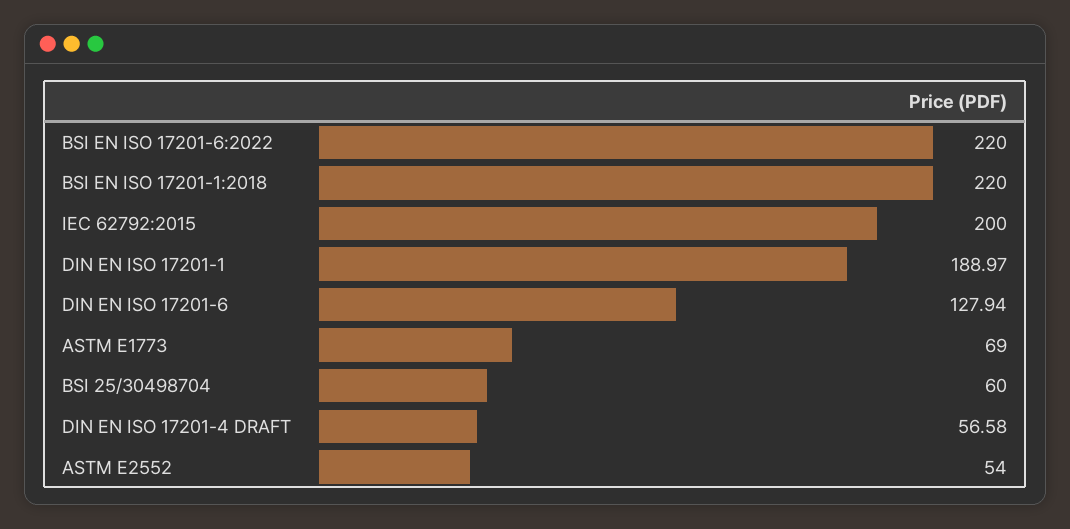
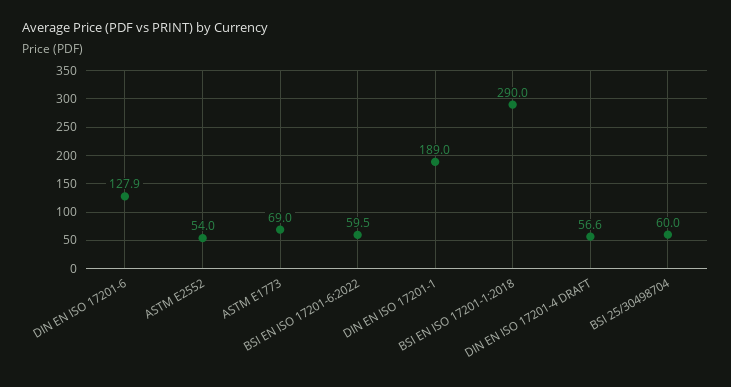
BSI EN ISO 17201-6:2022: 220 -> 59.5
BSI EN ISO 17201-1:2018: 220 -> 290
IEC 62792:2015: 200 -> none

